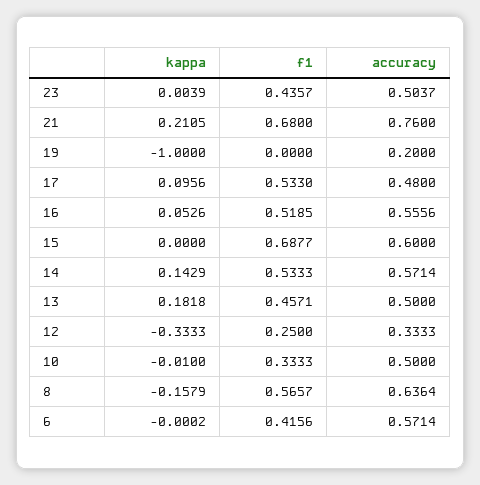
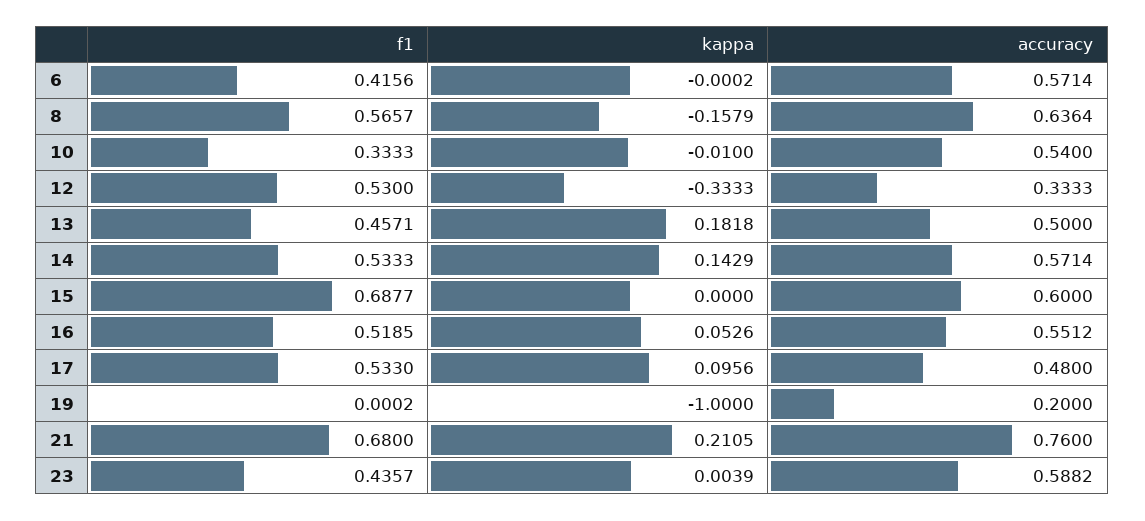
accuracy, 23: 0.5037 -> 0.5882
f1, 19: 0 -> 0.0002
accuracy, 16: 0.5556 -> 0.5512
f1, 12: 0.25 -> 0.53
accuracy, 10: 0.5 -> 0.54

